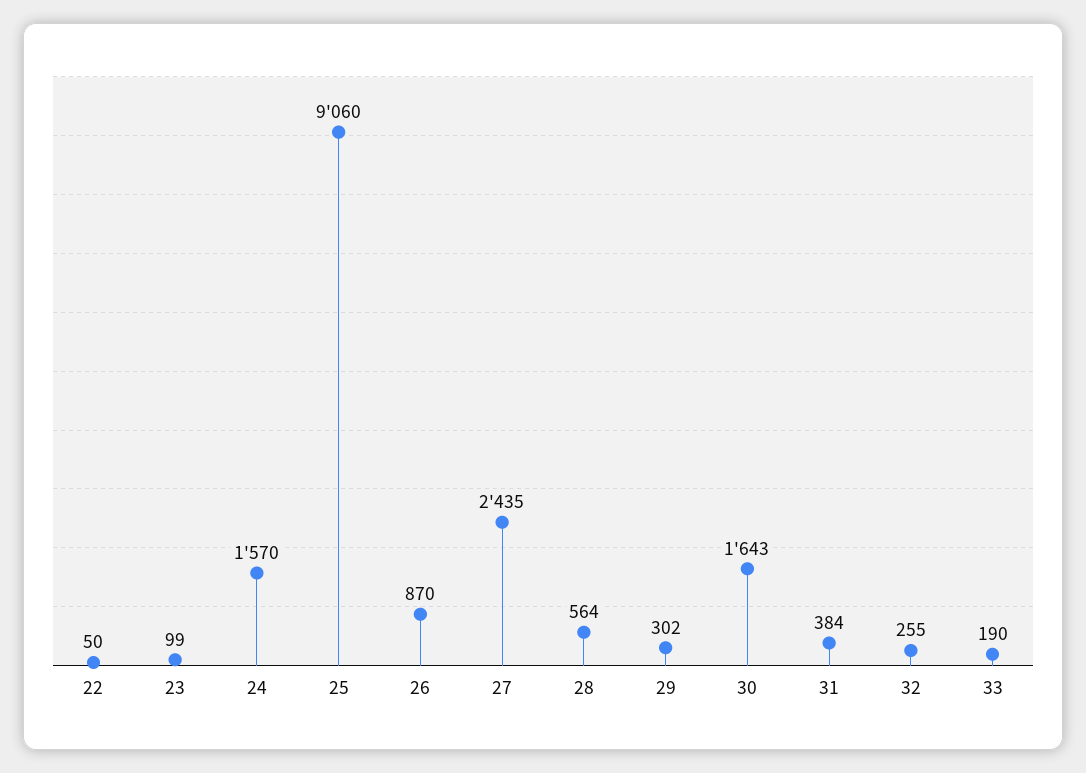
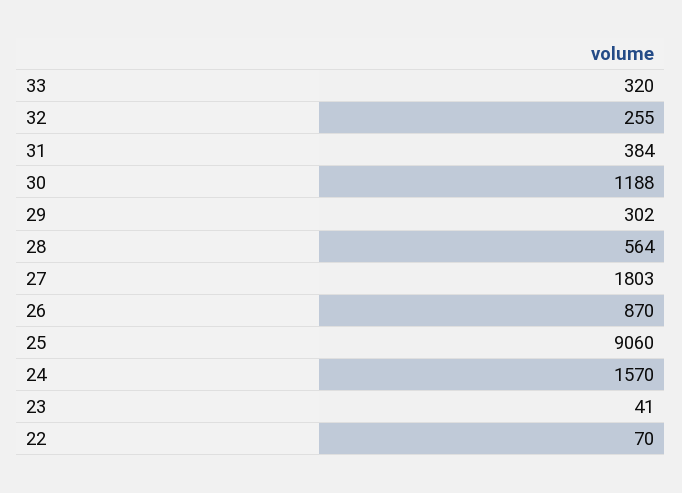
22: 50 -> 70
23: 99 -> 41
27: 2435 -> 1803
30: 1643 -> 1188
33: 190 -> 320

